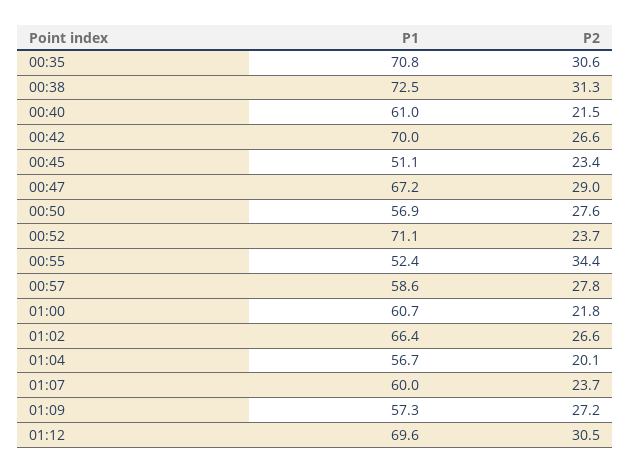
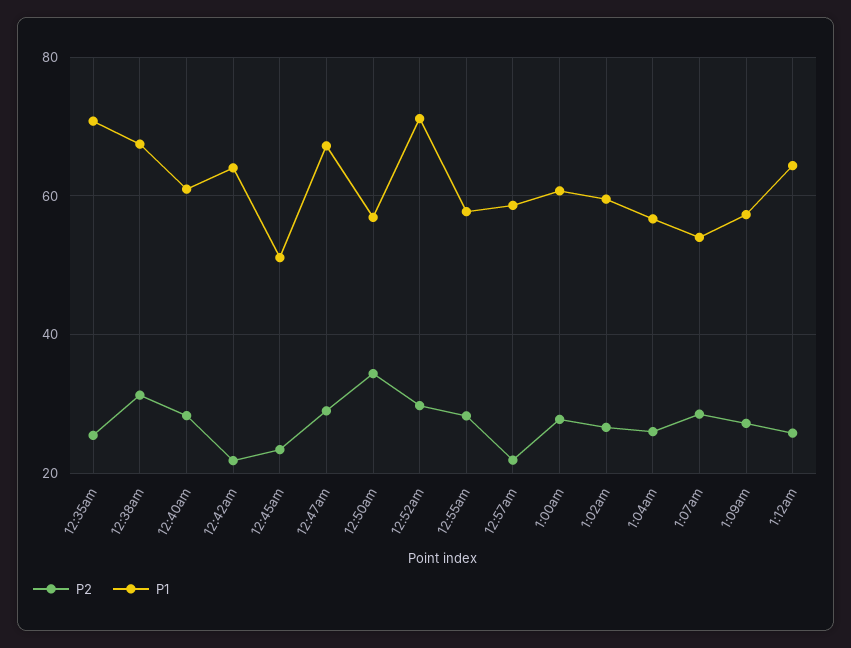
P2, 00:35: 30.6 -> 26
P1, 00:38: 72.5 -> 68
P2, 00:40: 21.5 -> 28
P1, 00:42: 70 -> 64
P2, 00:42: 26.6 -> 22
P2, 00:50: 27.6 -> 34
P2, 00:52: 23.7 -> 30
P1, 00:55: 52.4 -> 58
P2, 00:55: 34.4 -> 28
P2, 00:57: 27.8 -> 22
P2, 01:00: 21.8 -> 28
P1, 01:02: 66.4 -> 60
P2, 01:04: 20.1 -> 26
P1, 01:07: 60 -> 54
P2, 01:07: 23.7 -> 28
P1, 01:12: 69.6 -> 64
P2, 01:12: 30.5 -> 26

